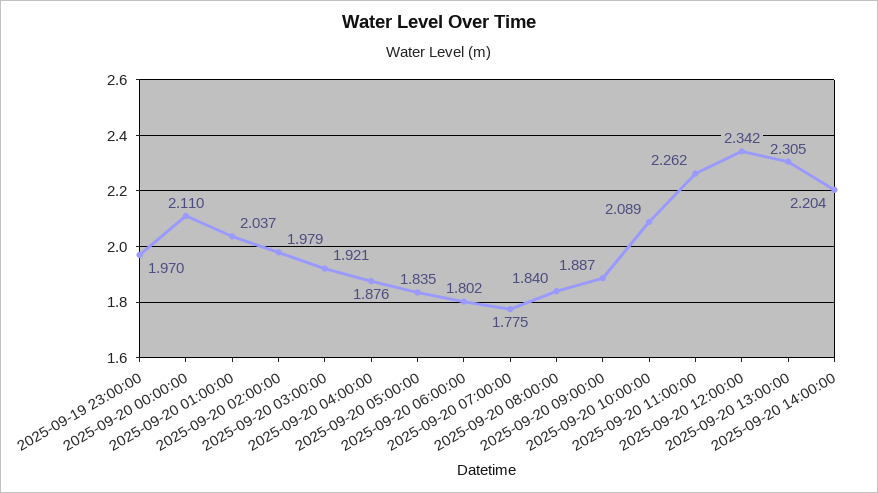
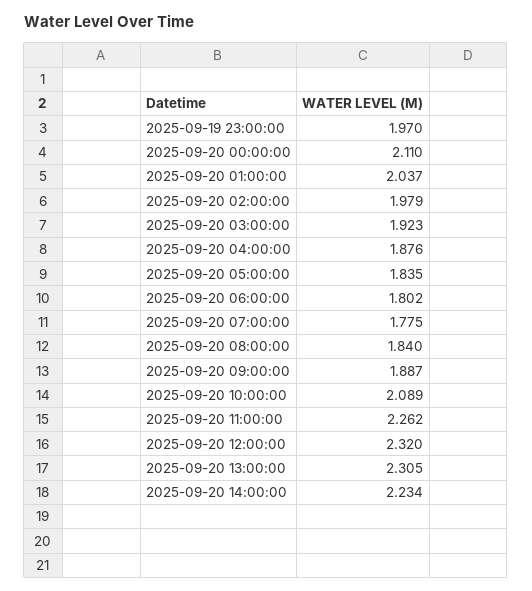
2025-09-20 03:00:00: 1.921 -> 1.923
2025-09-20 12:00:00: 2.342 -> 2.32
2025-09-20 14:00:00: 2.204 -> 2.234

